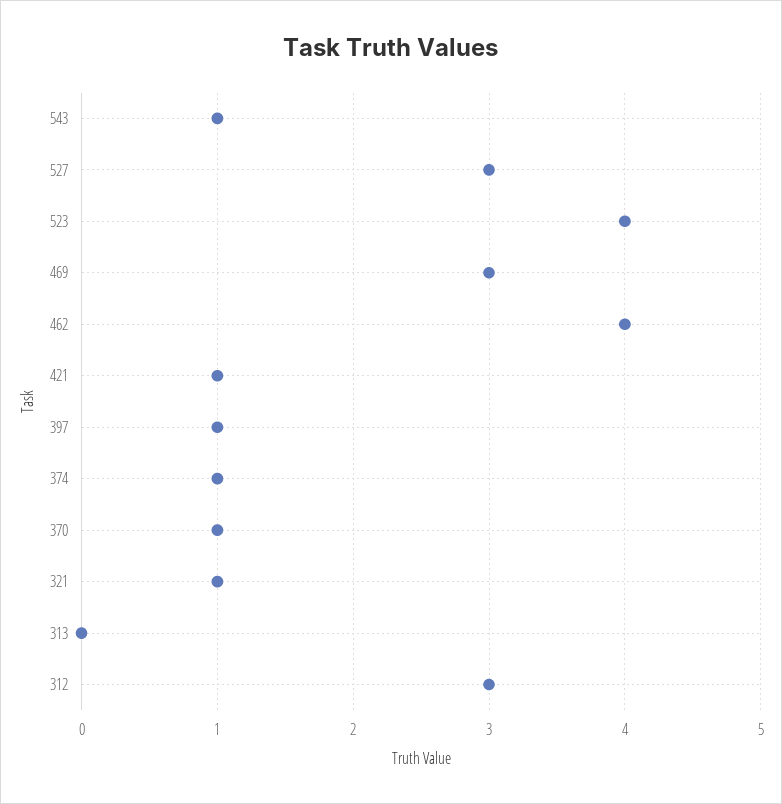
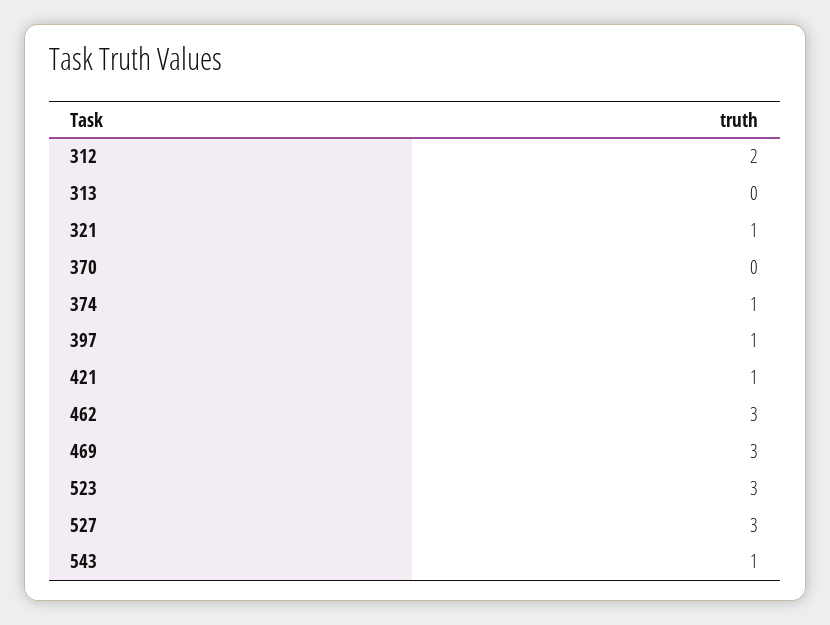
523: 4 -> 3
462: 4 -> 3
370: 1 -> 0
312: 3 -> 2

